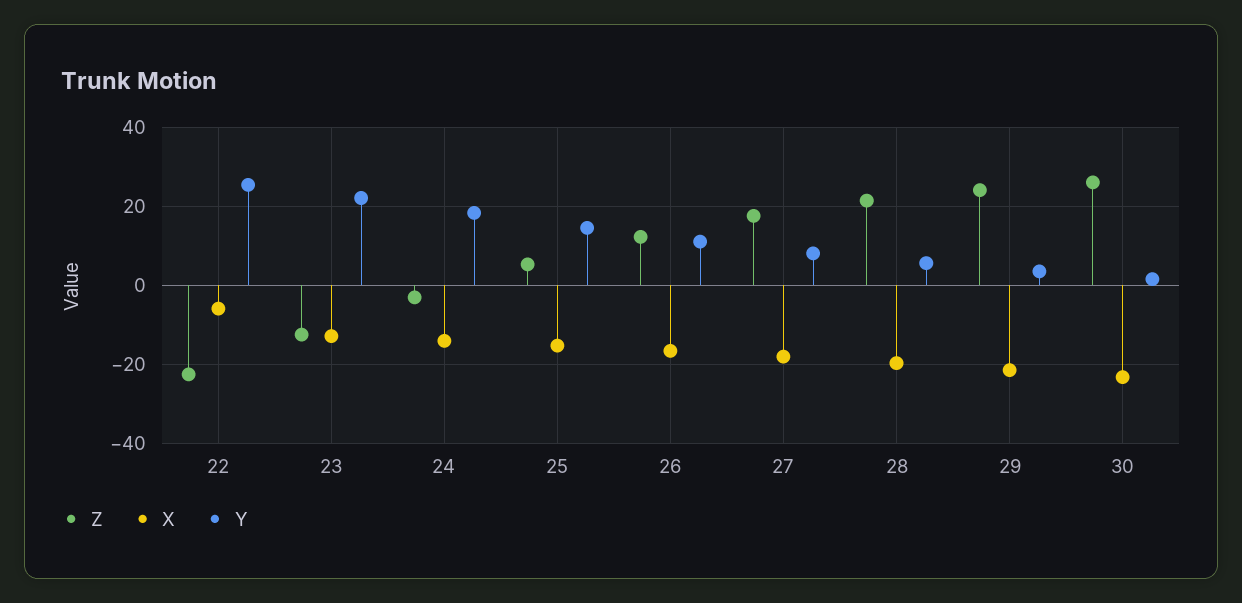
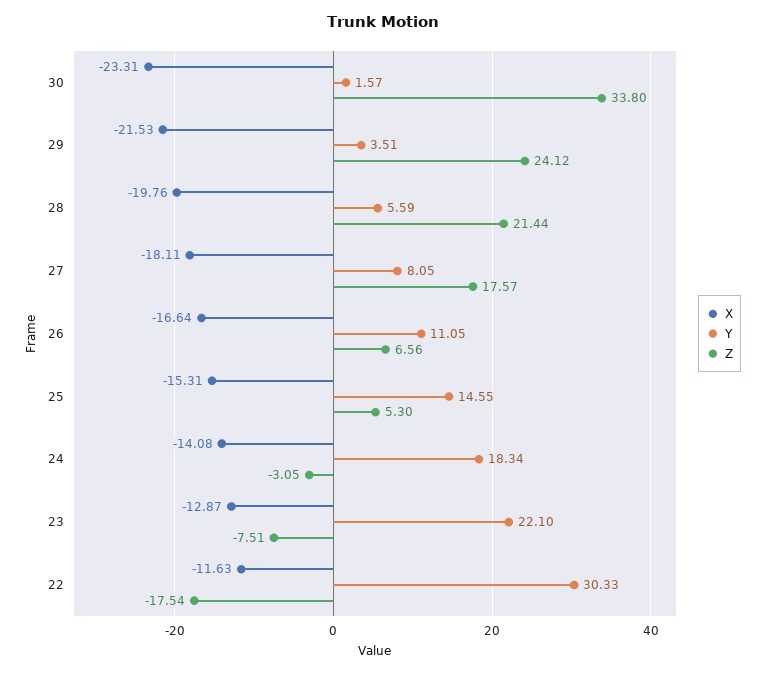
Z, 22: -22 -> -17.54
X, 22: -6 -> -11.63
Y, 22: 26 -> 30.33
Z, 23: -12 -> -7.51
Z, 26: 12 -> 6.56
Z, 30: 26 -> 33.8

